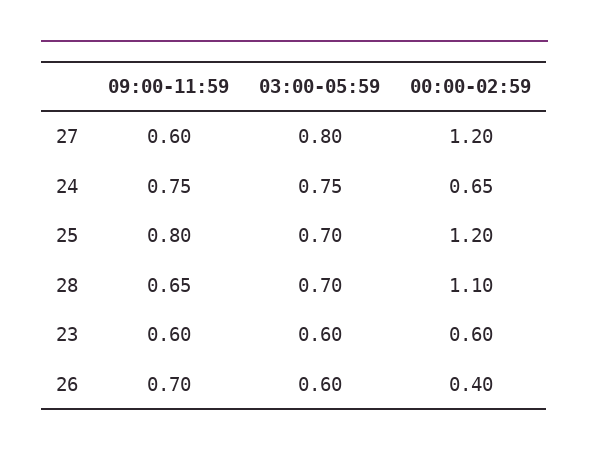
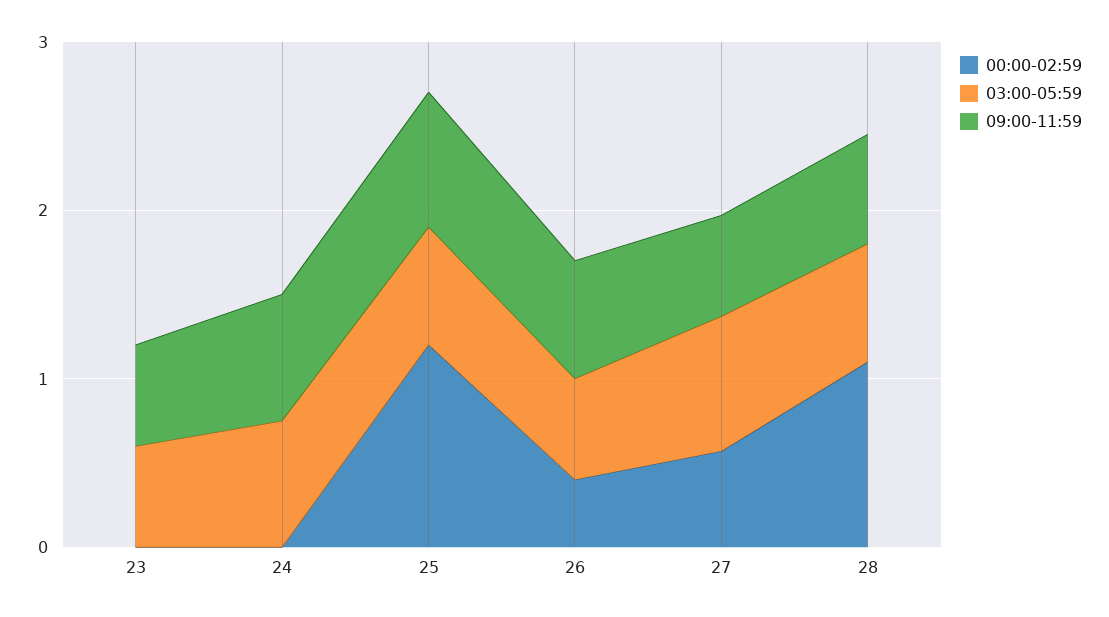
00:00-02:59, 27: 1.2 -> 0.6
00:00-02:59, 24: 0.65 -> 0
00:00-02:59, 23: 0.6 -> 0

